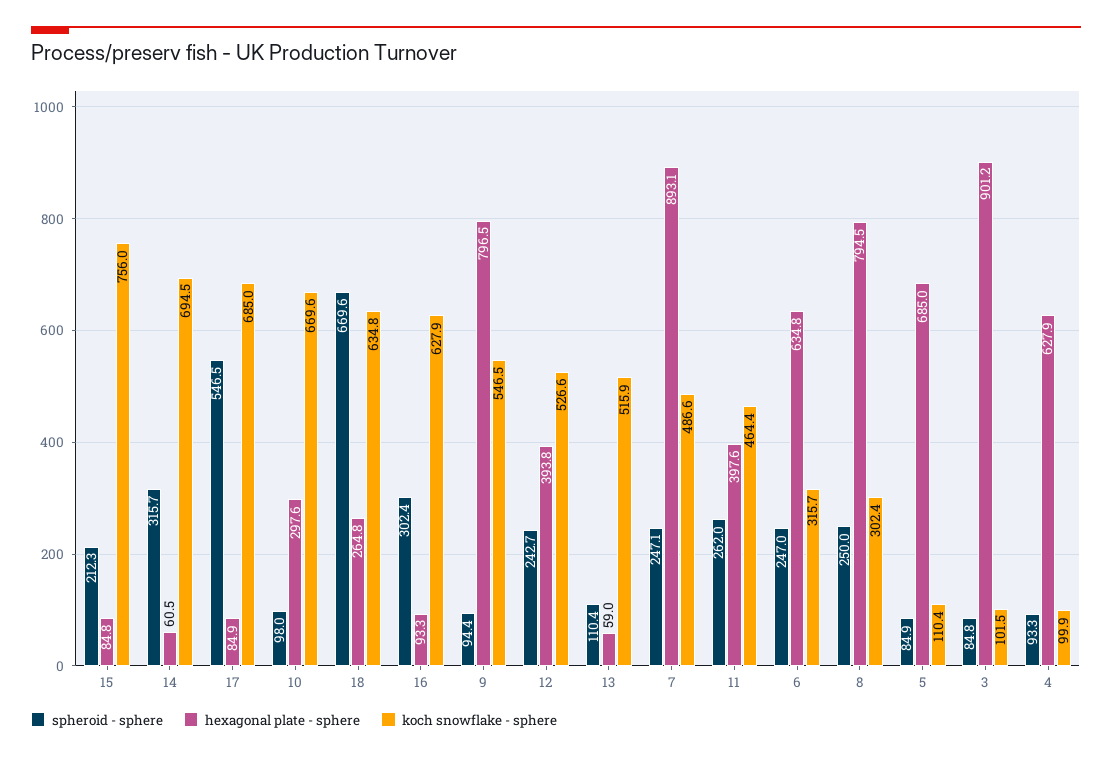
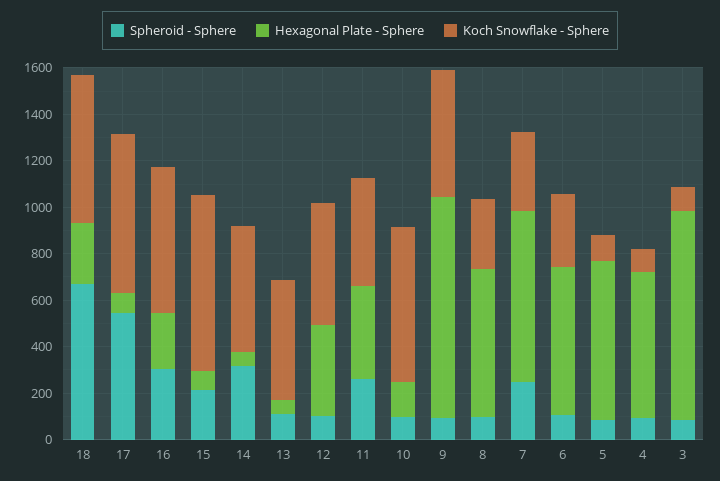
koch snowflake - sphere, 14: 694.5 -> 550
hexagonal plate - sphere, 10: 297.6 -> 150
hexagonal plate - sphere, 16: 93.3 -> 250
hexagonal plate - sphere, 9: 796.5 -> 950
spheroid - sphere, 12: 242.7 -> 100
hexagonal plate - sphere, 7: 893.1 -> 750
koch snowflake - sphere, 7: 486.6 -> 350
spheroid - sphere, 6: 247 -> 100
spheroid - sphere, 8: 250 -> 100
hexagonal plate - sphere, 8: 794.5 -> 650

